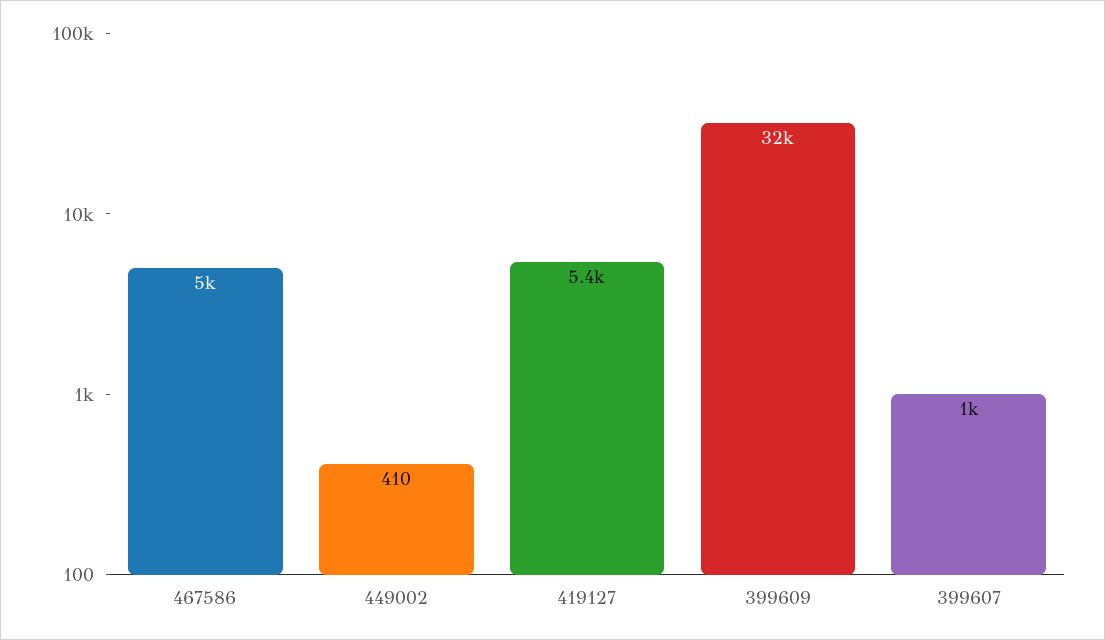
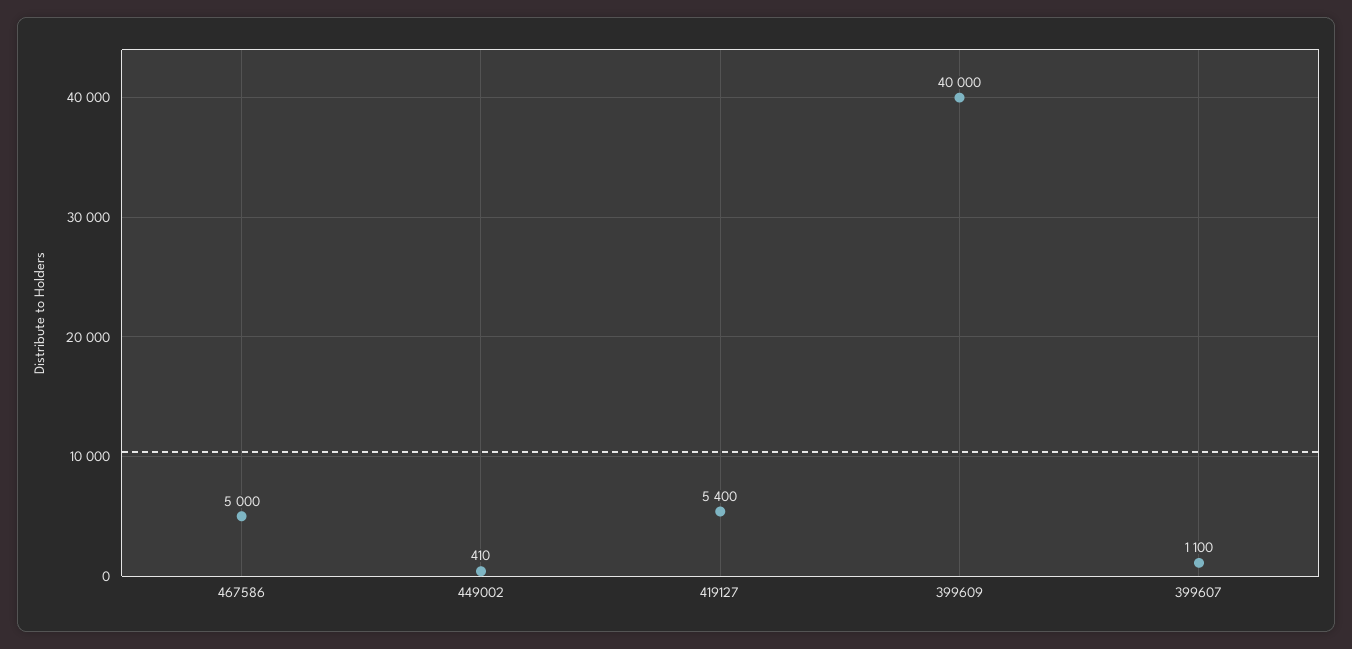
399609: 32000 -> 40000
399607: 1000 -> 1100

